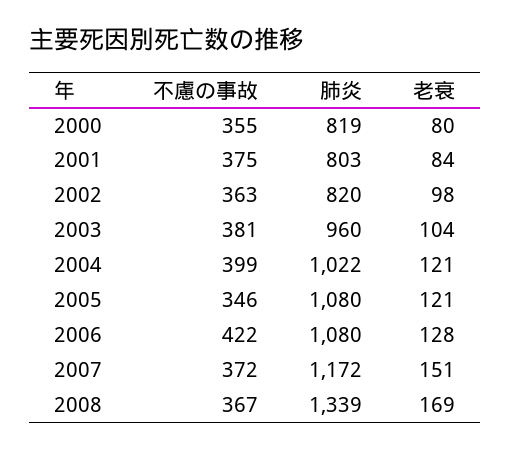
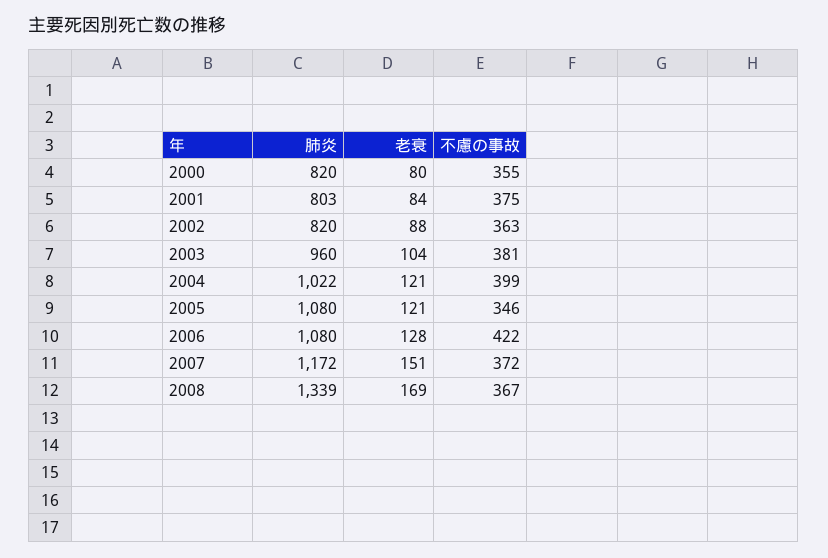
肺炎, 2000: 819 -> 820
老衰, 2002: 98 -> 88

